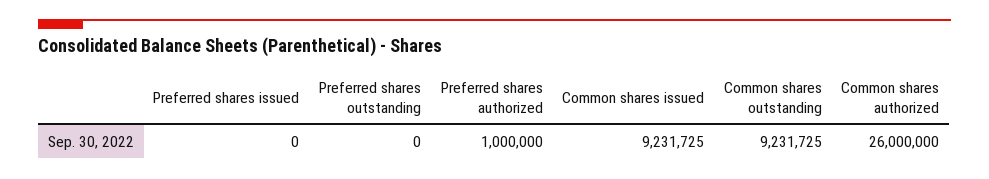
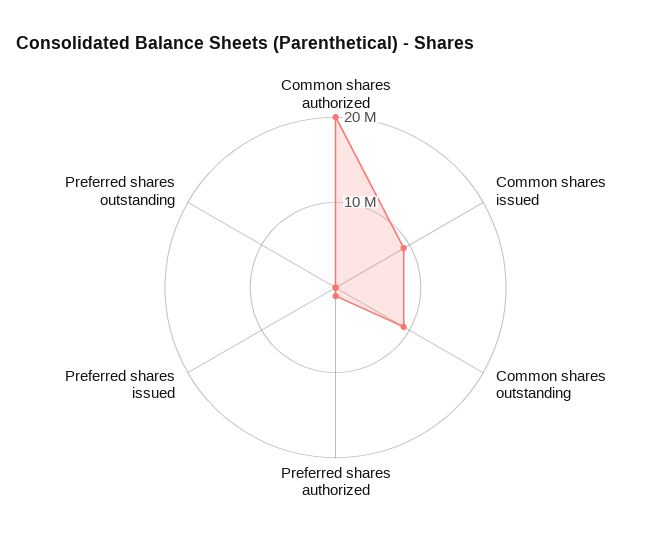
Common shares authorized: 26000000 -> 20000000

